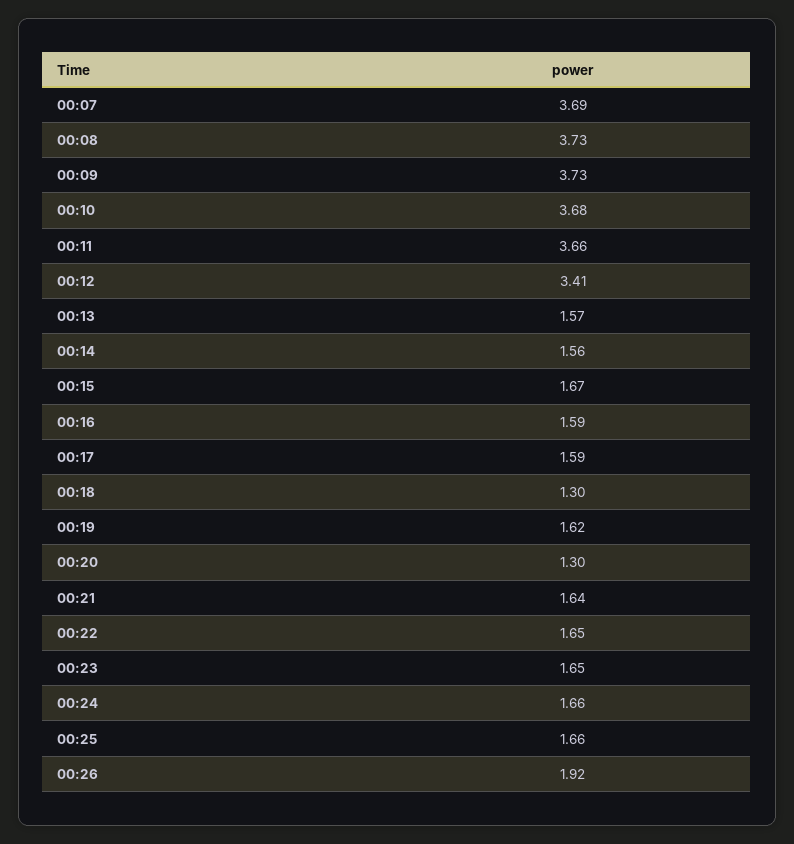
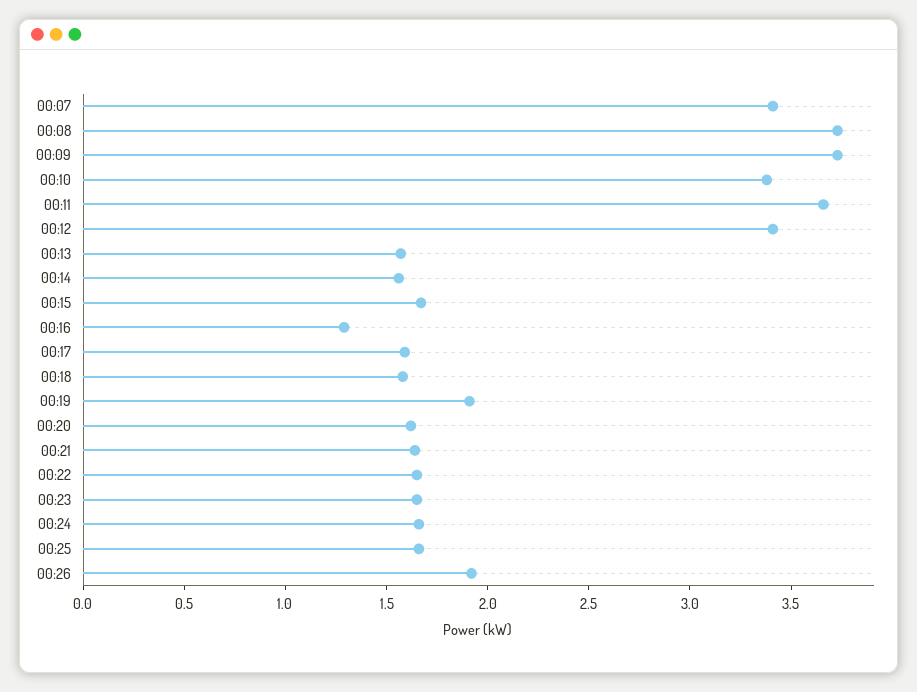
00:07: 3.69 -> 3.4
00:10: 3.68 -> 3.4
00:16: 1.59 -> 1.3
00:18: 1.3 -> 1.6
00:19: 1.62 -> 1.9
00:20: 1.3 -> 1.6

